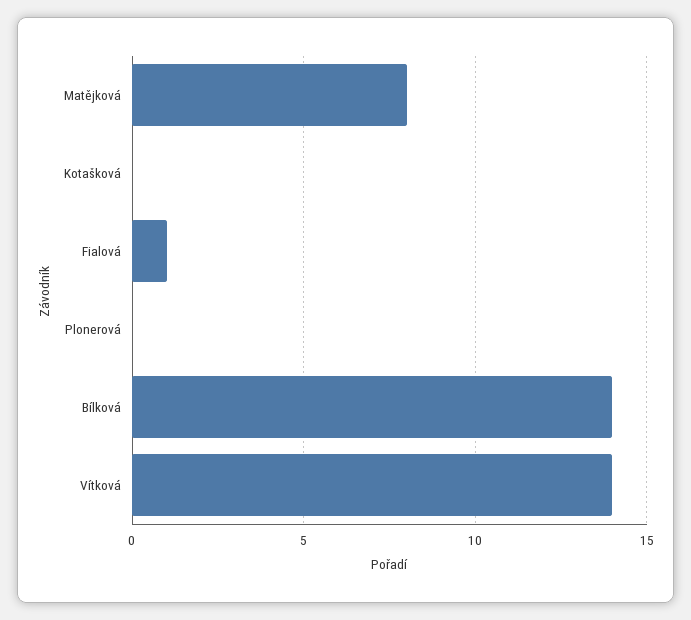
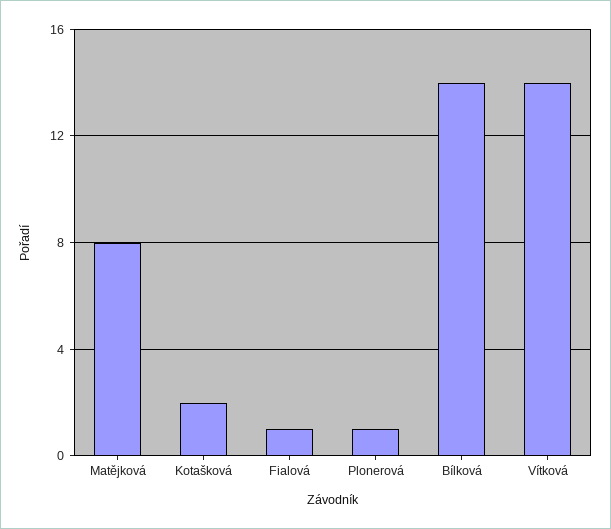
Kotašková: 0 -> 2
Plonerová: 0 -> 1

